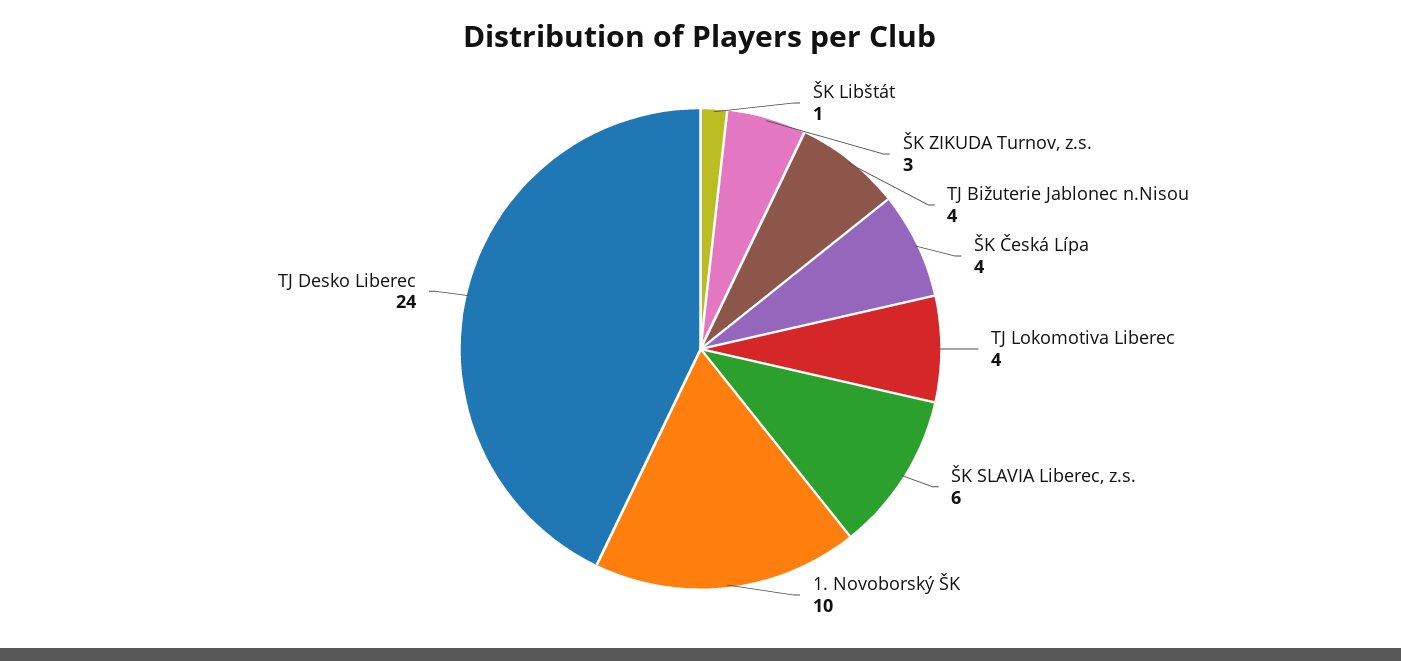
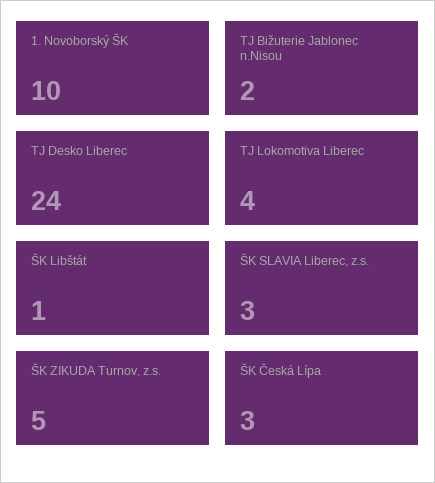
ŠK ZIKUDA Turnov, z.s.: 3 -> 5
TJ Bižuterie Jablonec n.Nisou: 4 -> 2
ŠK Česká Lípa: 4 -> 3
ŠK SLAVIA Liberec, z.s.: 6 -> 3

